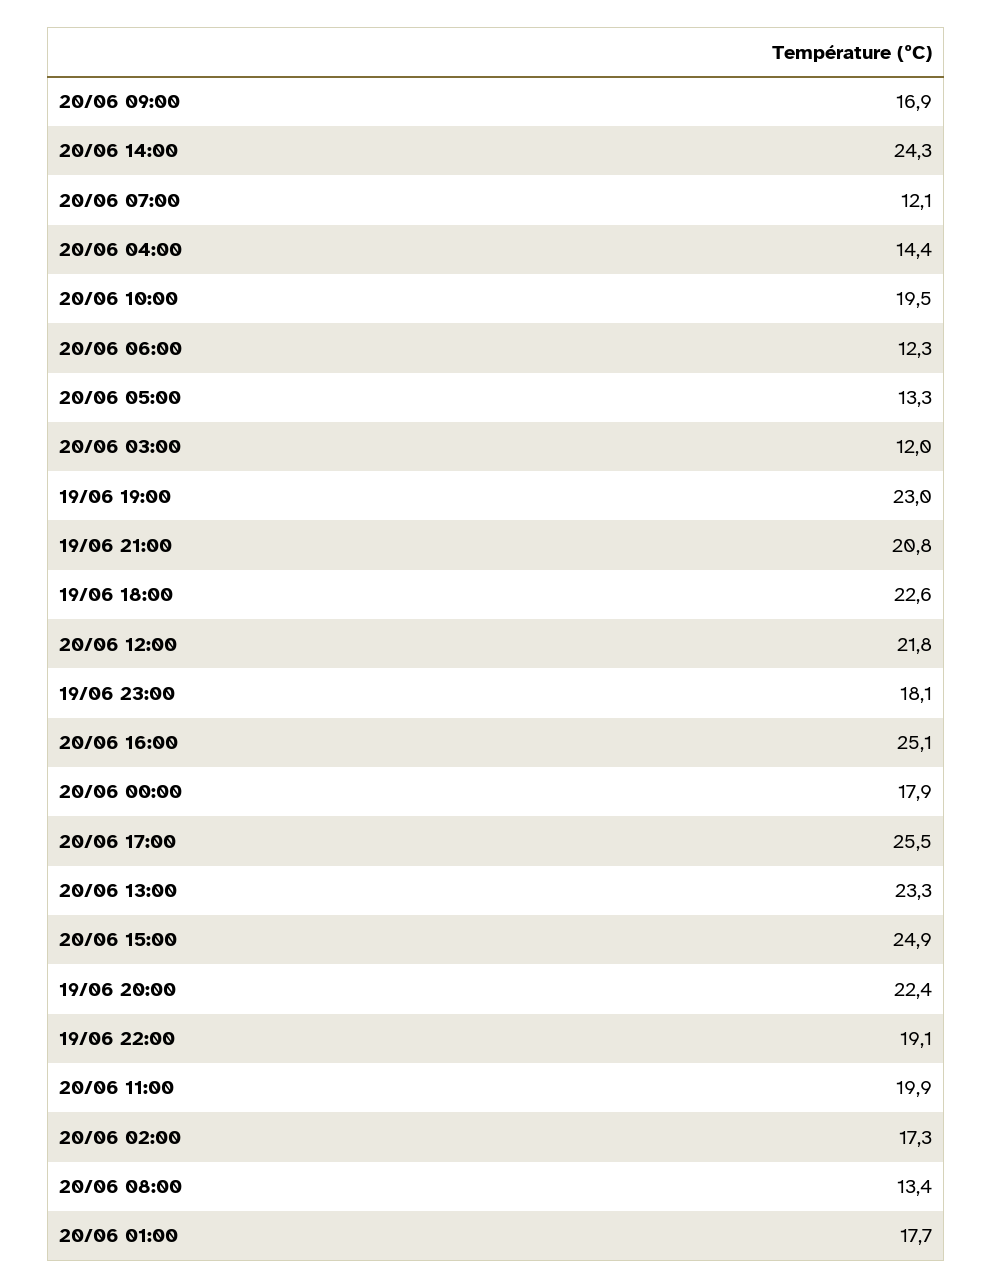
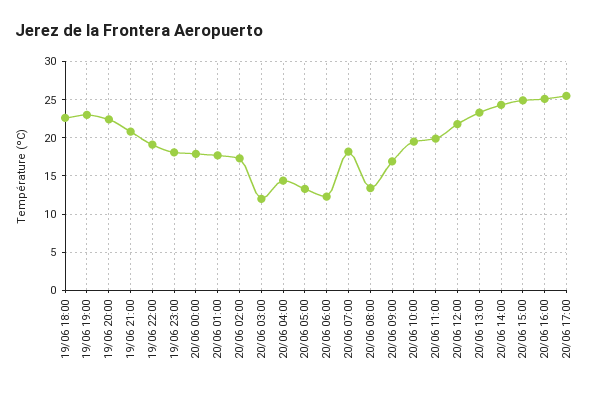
20/06 07:00: 12.1 -> 18

